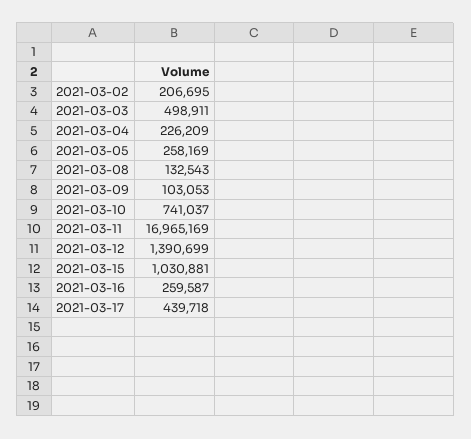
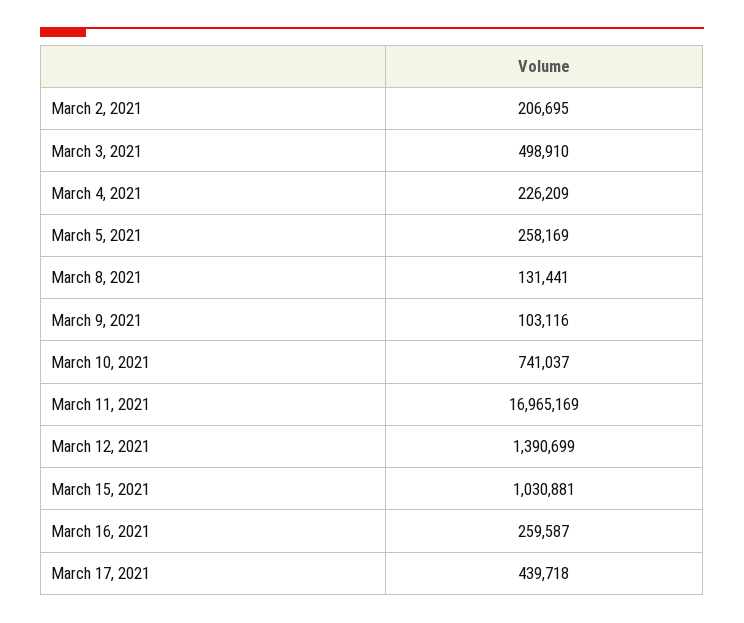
2021-03-03: 498911 -> 498910
2021-03-08: 132543 -> 131441
2021-03-09: 103053 -> 103116

